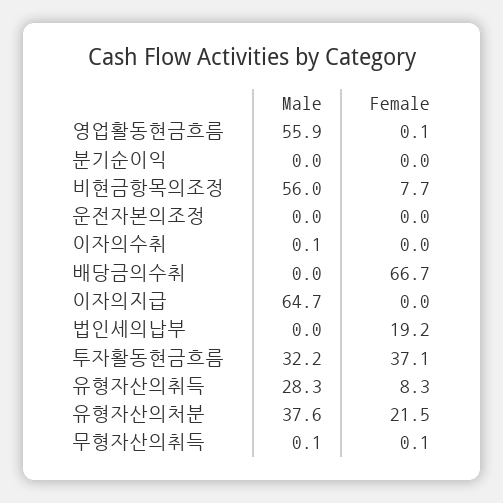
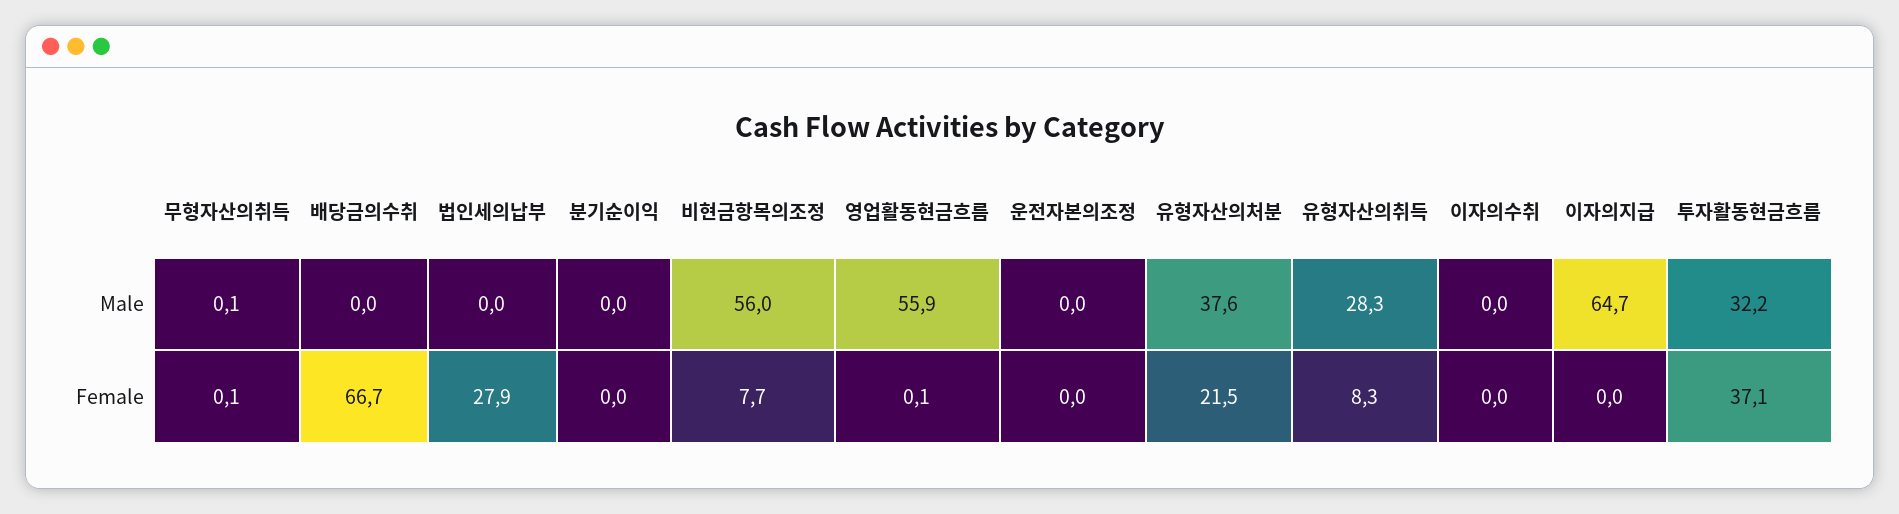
Male, 이자의수취: 0.1 -> 0
Female, 법인세의납부: 19.2 -> 27.9

